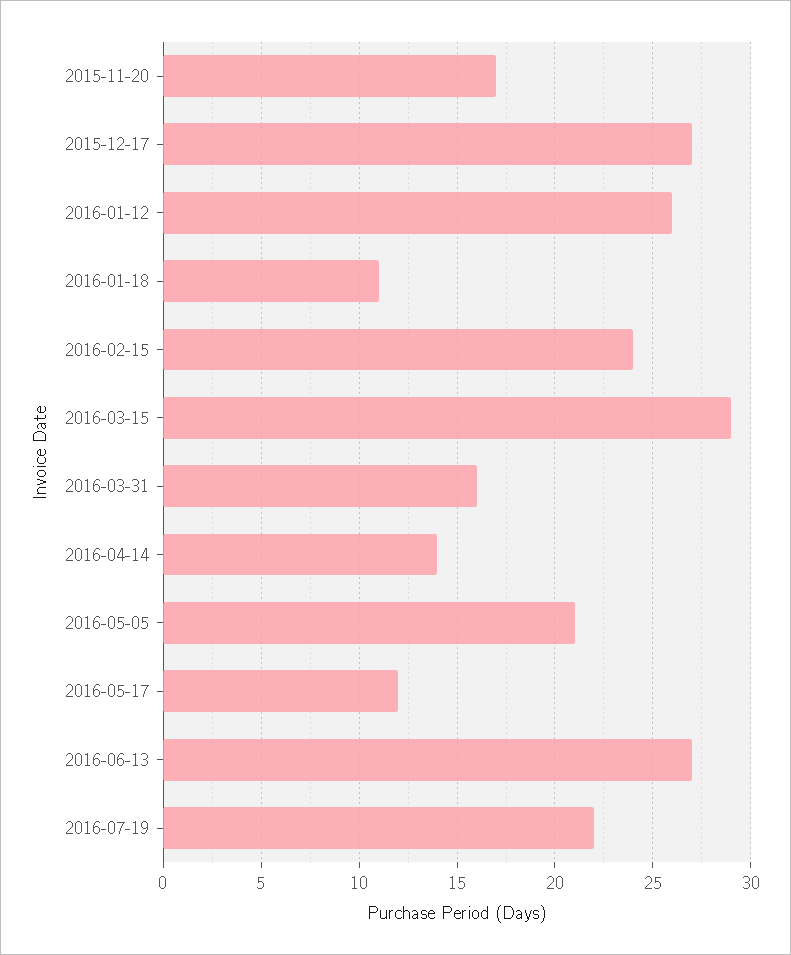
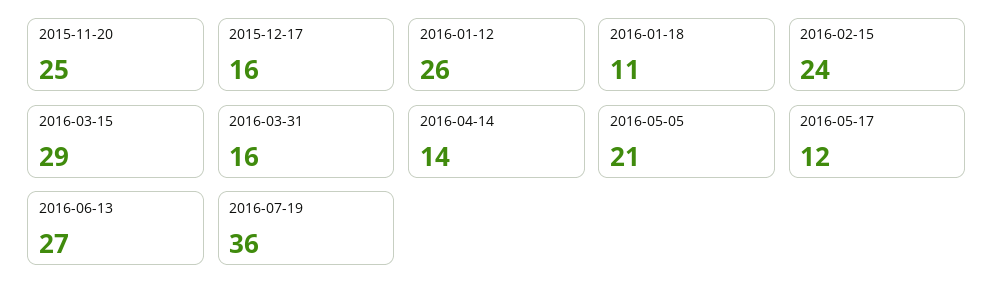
2015-11-20: 17 -> 25
2015-12-17: 27 -> 16
2016-07-19: 22 -> 36

